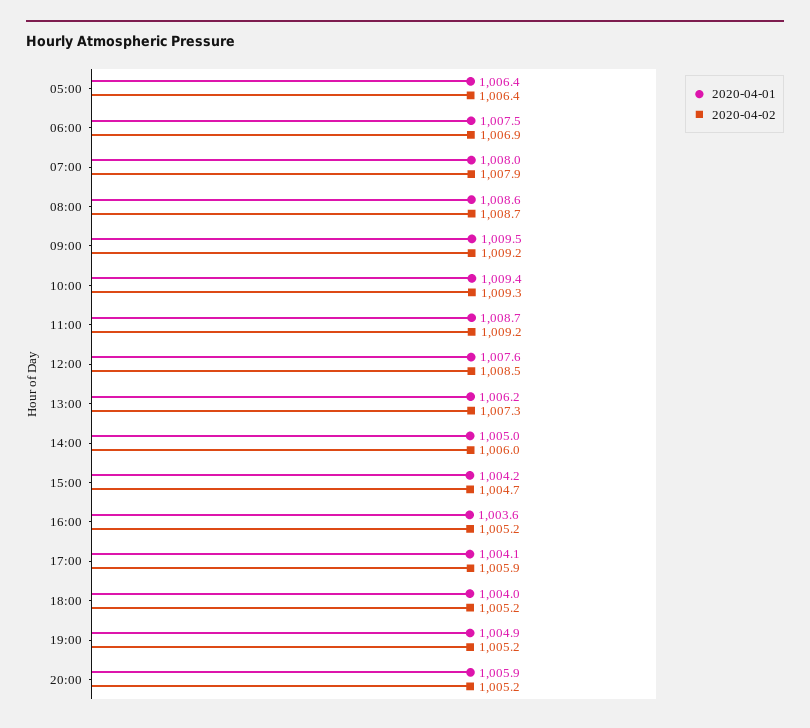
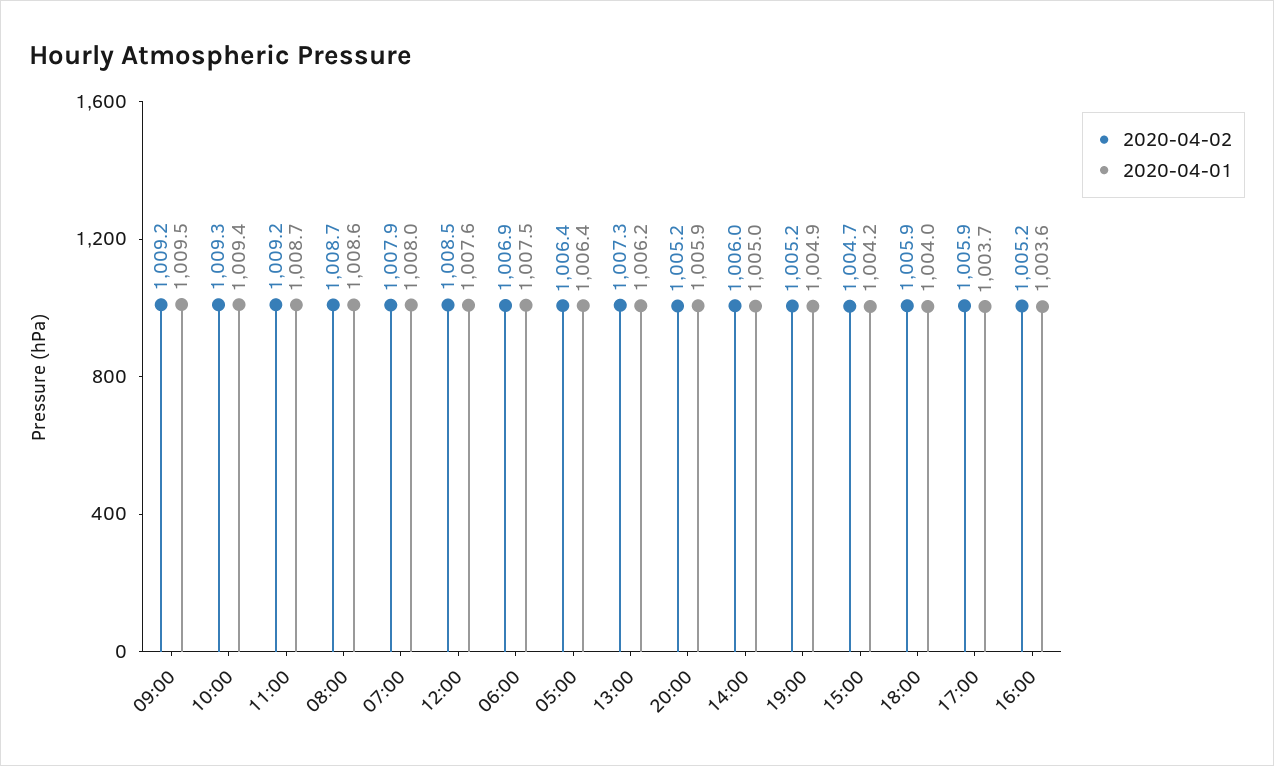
2020-04-01, 17:00: 1004.1 -> 1003.7
2020-04-02, 18:00: 1005.2 -> 1005.9

